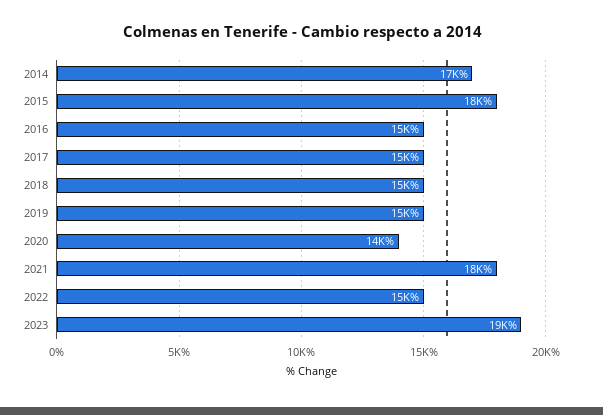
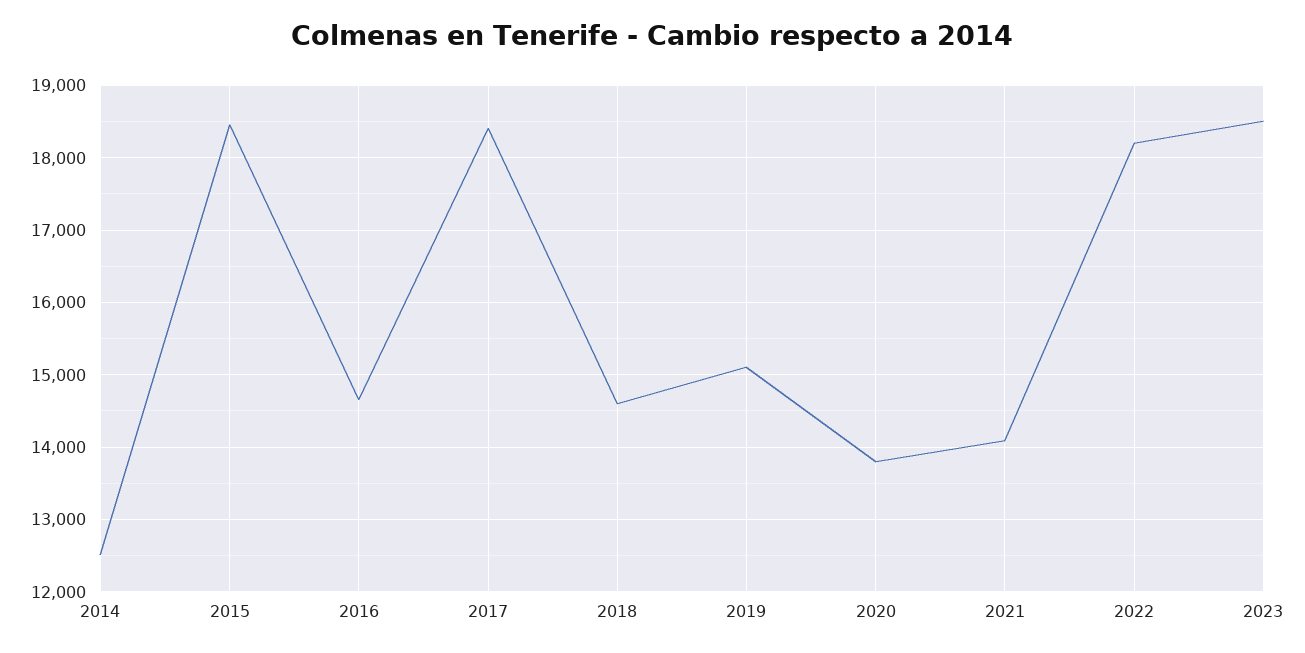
2014: 17000 -> 12500
2017: 15000 -> 18400
2021: 18000 -> 14100
2022: 15000 -> 18200

